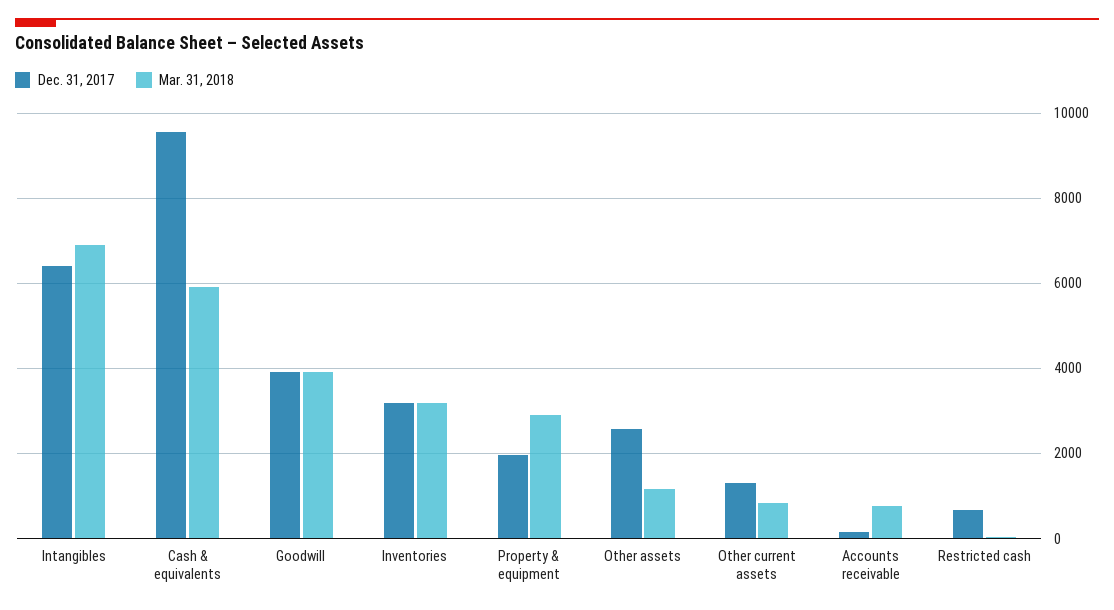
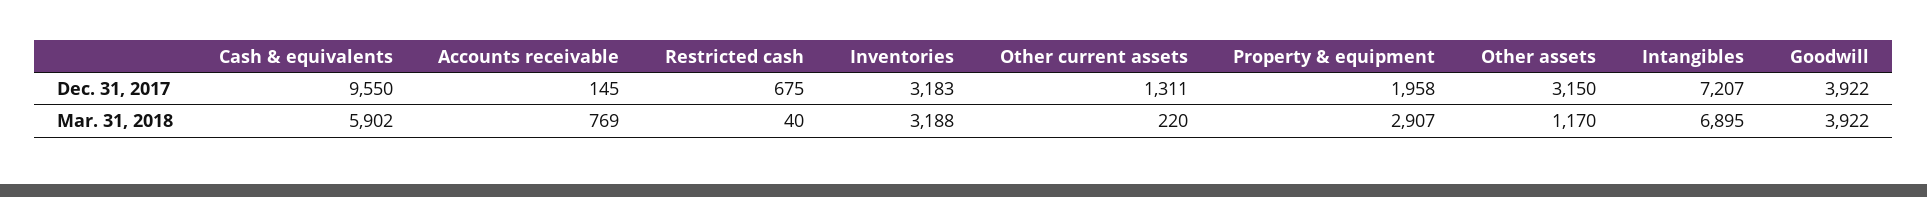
Dec. 31, 2017, Intangibles: 6400 -> 7207
Dec. 31, 2017, Other assets: 2600 -> 3150
Mar. 31, 2018, Other current assets: 800 -> 220

